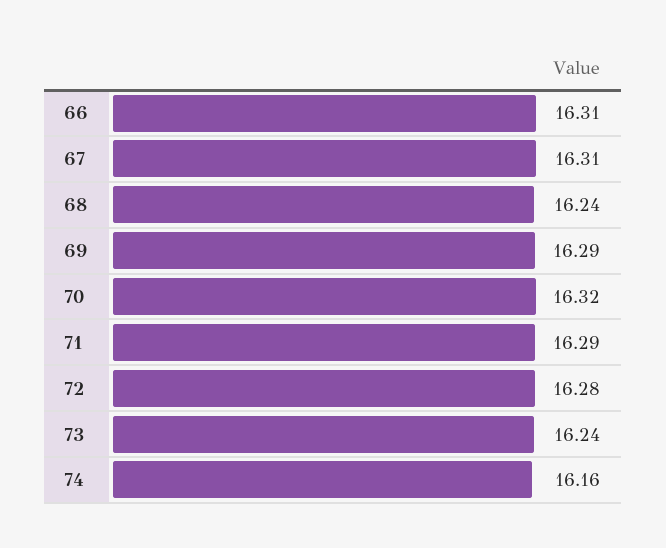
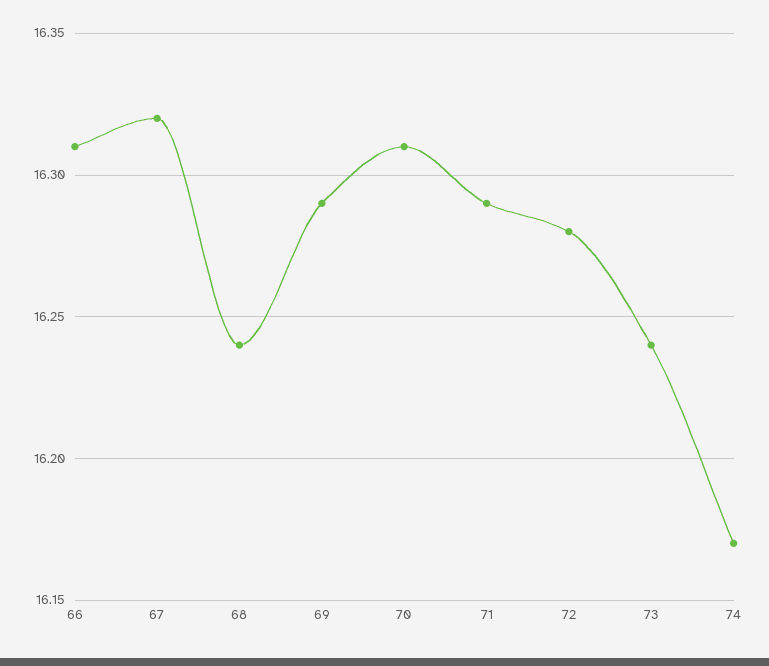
67: 16.31 -> 16.32
70: 16.32 -> 16.31
74: 16.16 -> 16.17

